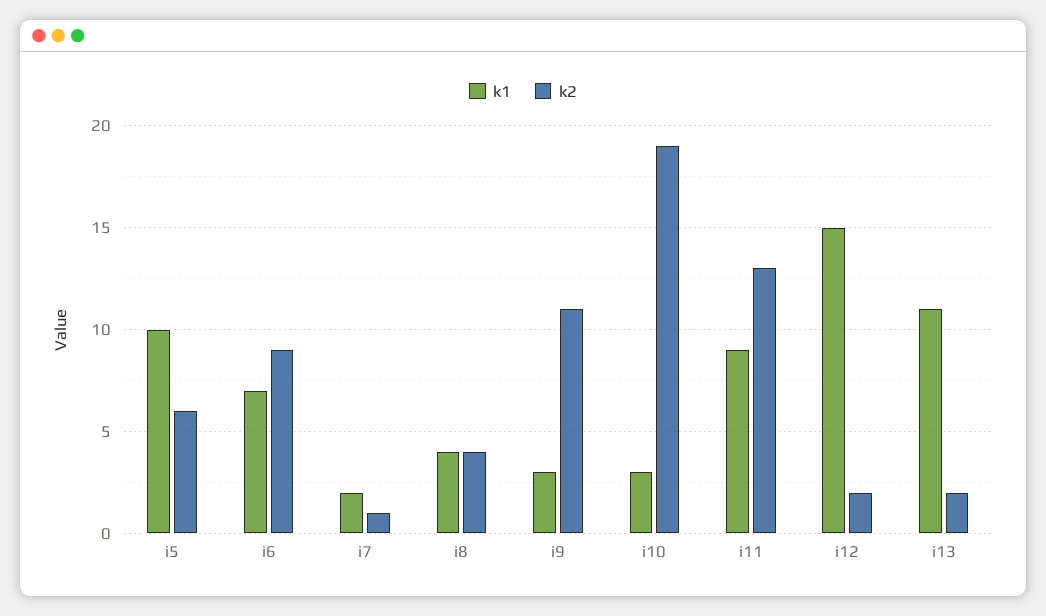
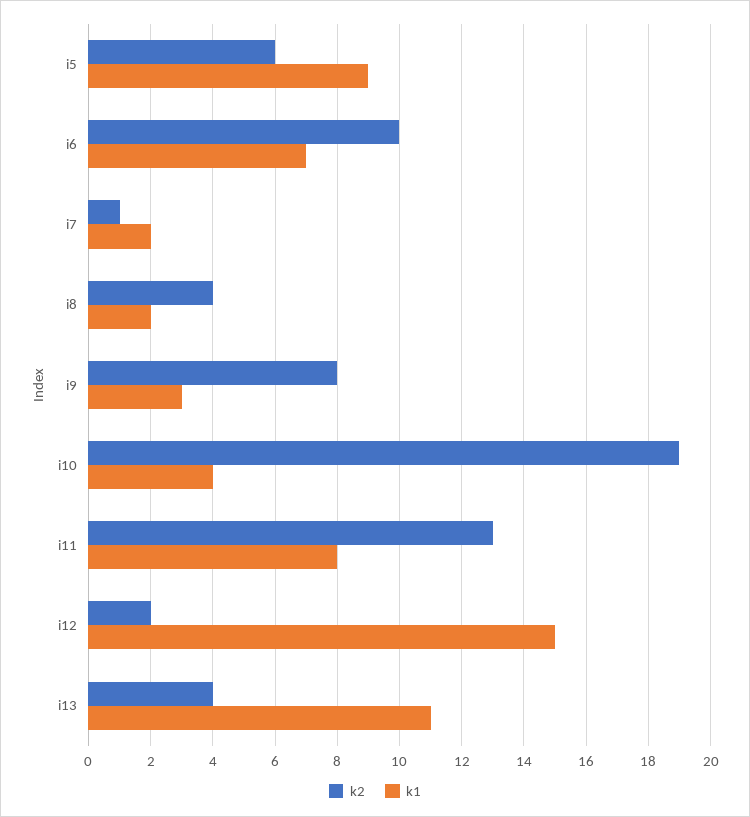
k1, i5: 10 -> 9
k2, i6: 9 -> 10
k1, i8: 4 -> 2
k2, i9: 11 -> 8
k1, i10: 3 -> 4
k1, i11: 9 -> 8
k2, i13: 2 -> 4

